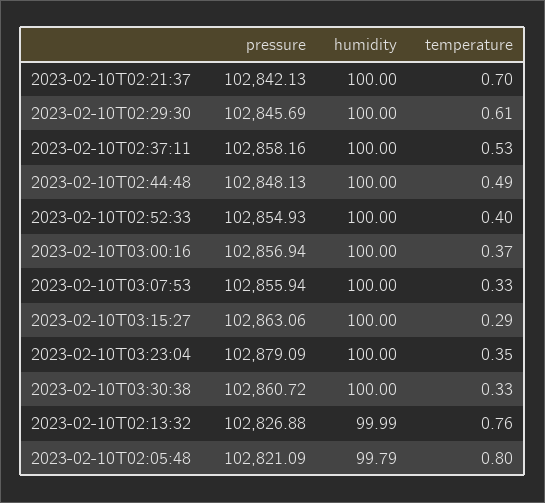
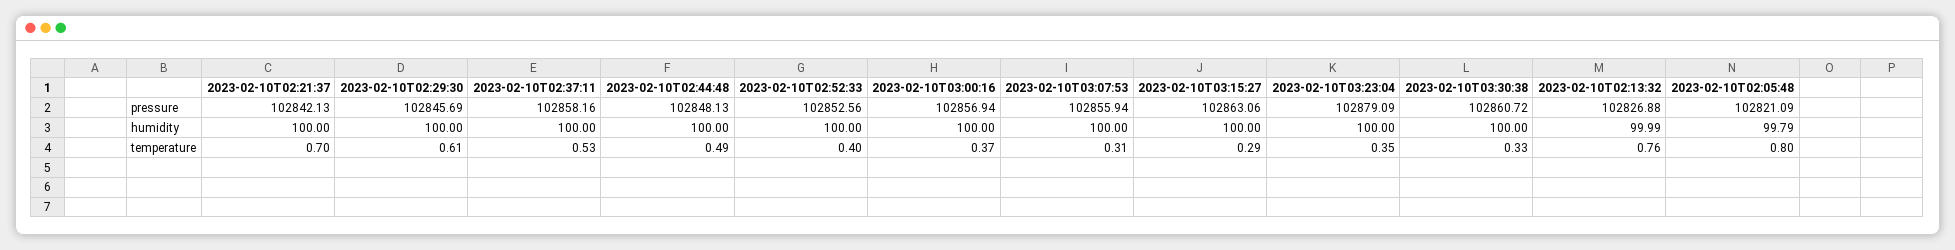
pressure, 2023-02-10T02:52:33: 102854.93 -> 102852.56
temperature, 2023-02-10T03:07:53: 0.33 -> 0.31

